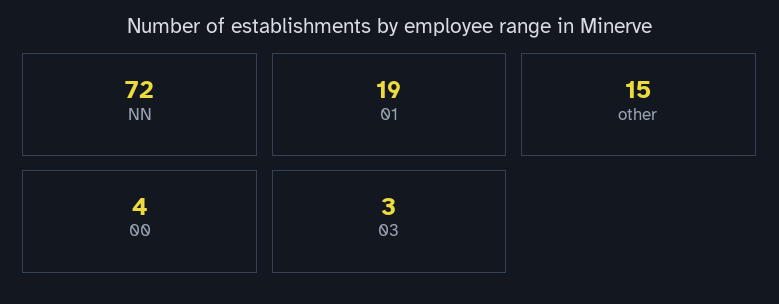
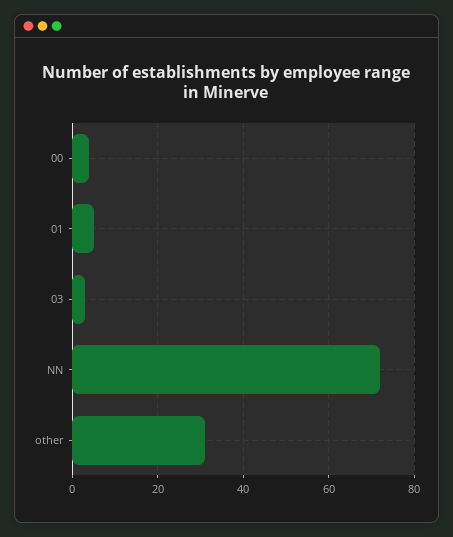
01: 19 -> 5
other: 15 -> 30

